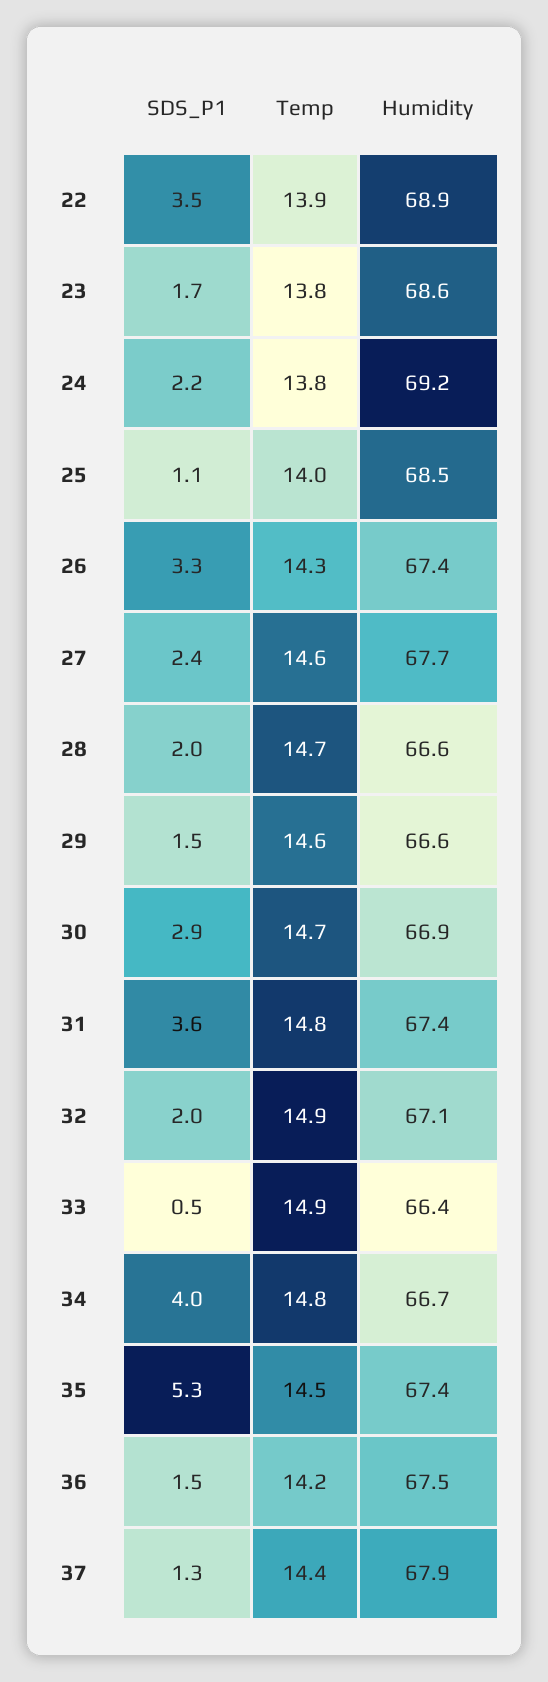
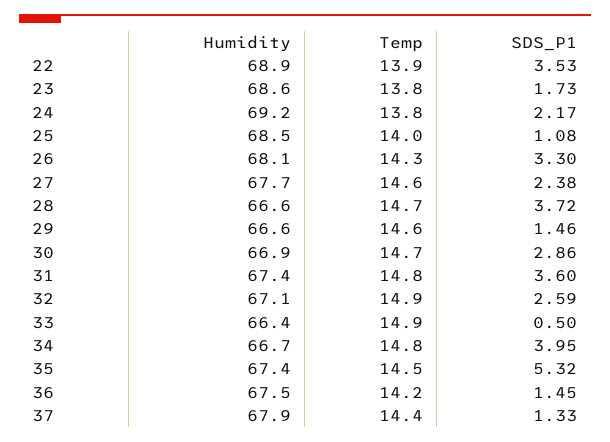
Humidity, 26: 67.4 -> 68.1
SDS_P1, 28: 2 -> 3.72
SDS_P1, 32: 2 -> 2.59

